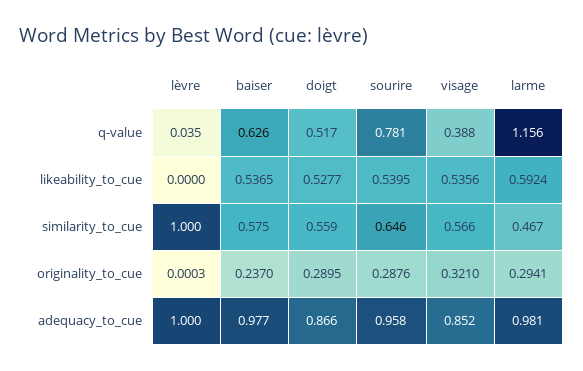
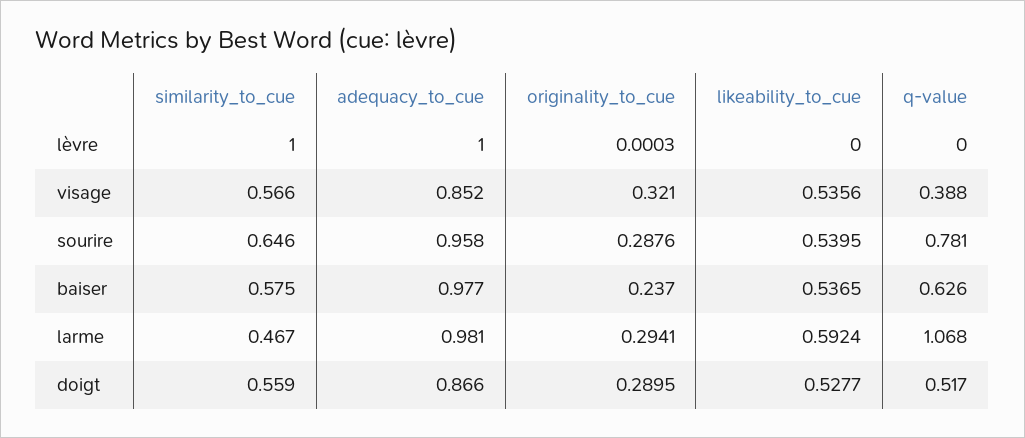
lèvre, q-value: 0.035 -> 0
larme, q-value: 1.156 -> 1.068

